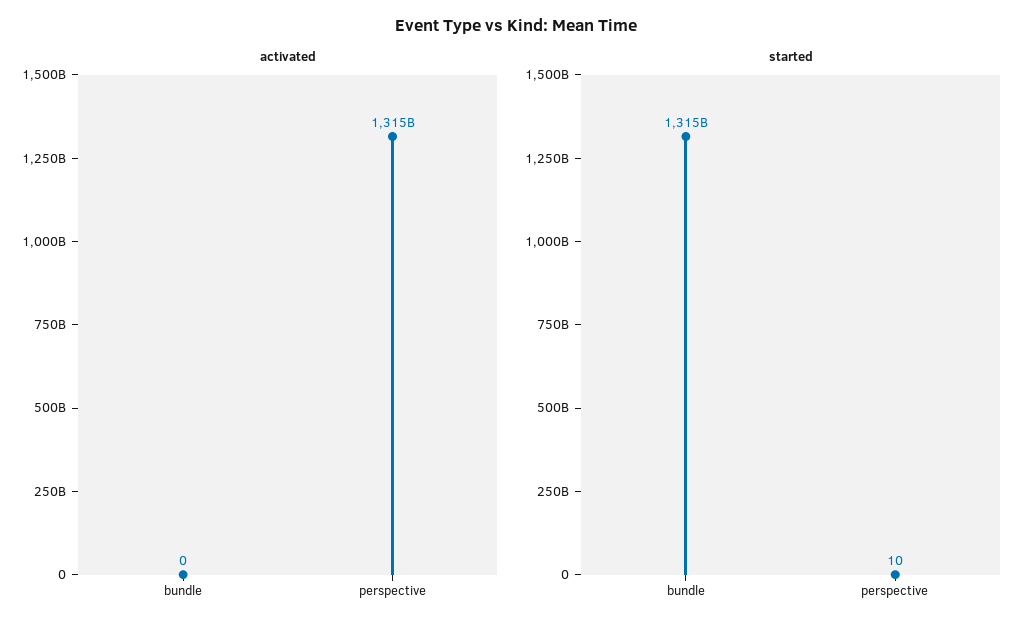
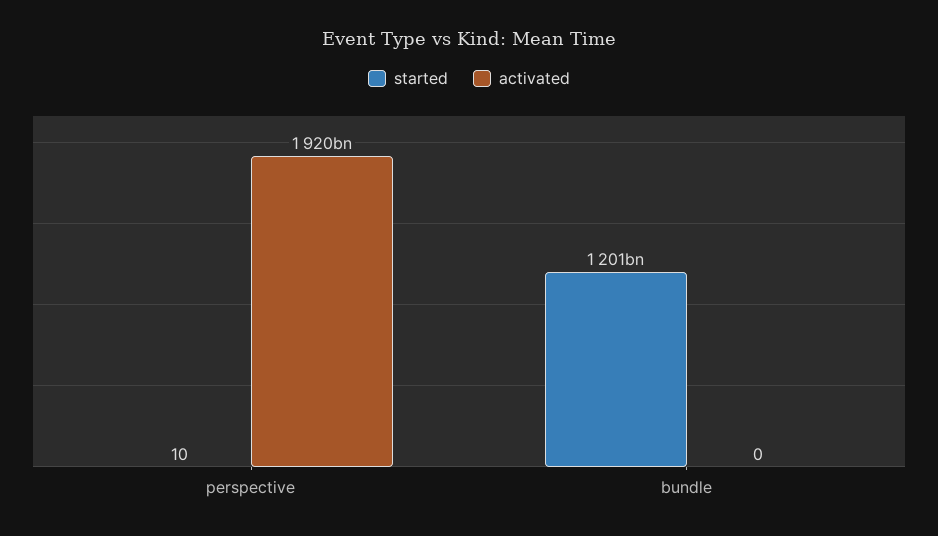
activated, perspective: 1315000000000 -> 1920000000000
started, bundle: 1315000000000 -> 1201000000000

